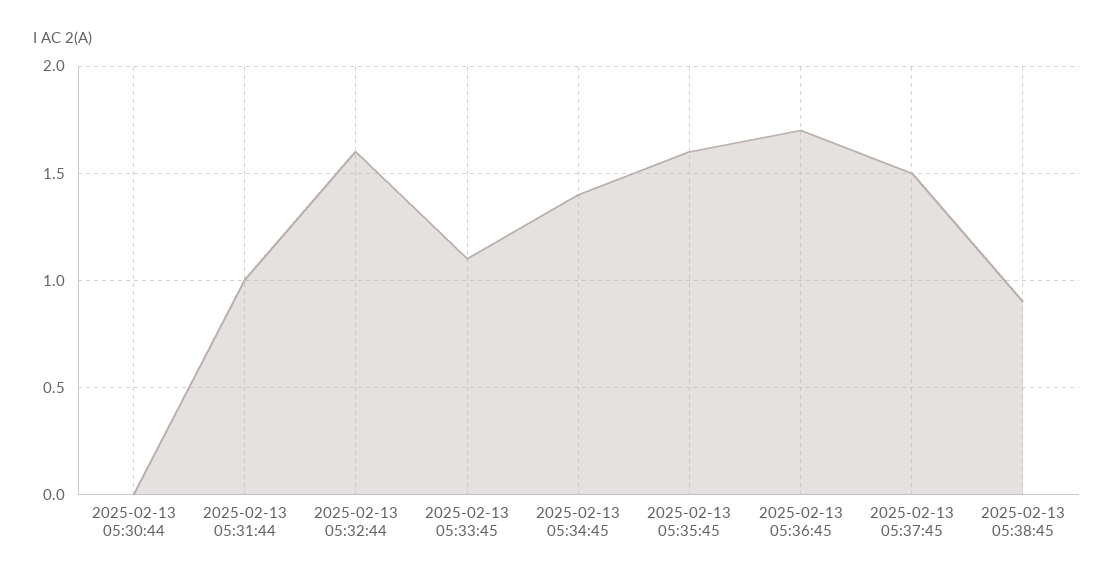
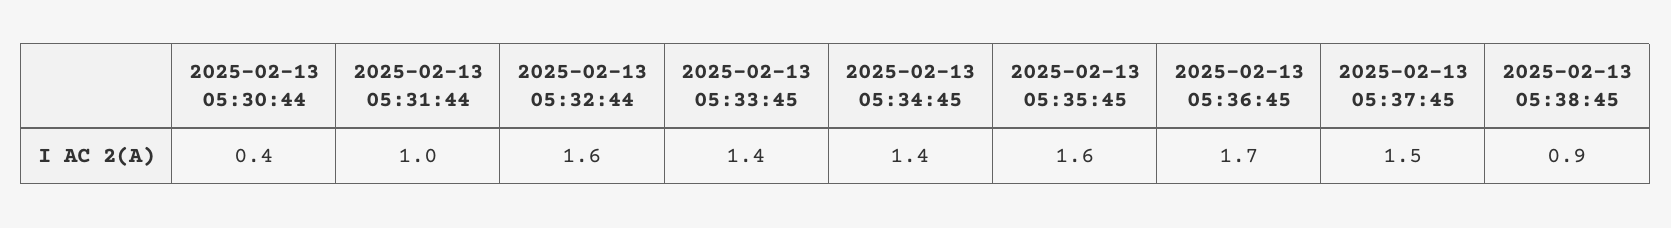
2025-02-13 05:30:44: 0 -> 0.4
2025-02-13 05:33:45: 1.1 -> 1.4

